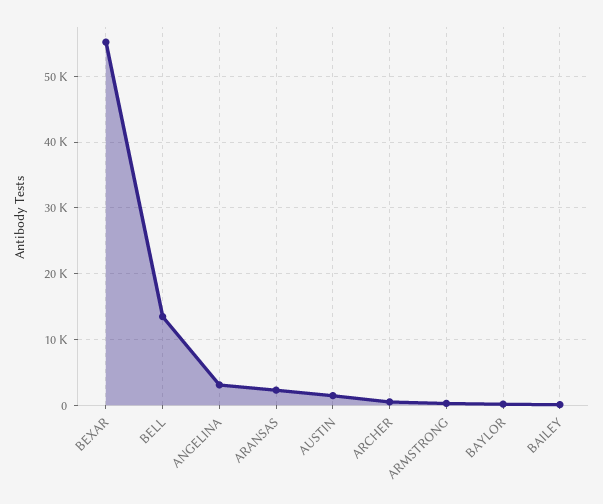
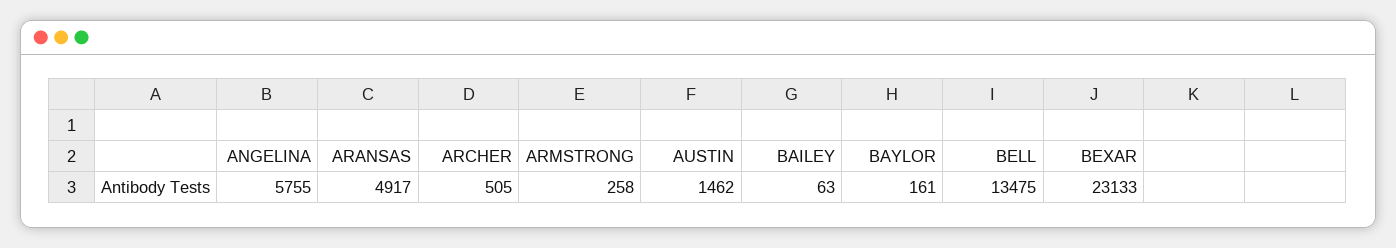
BEXAR: 55000 -> 23133
ANGELINA: 3000 -> 5755
ARANSAS: 2000 -> 4917

